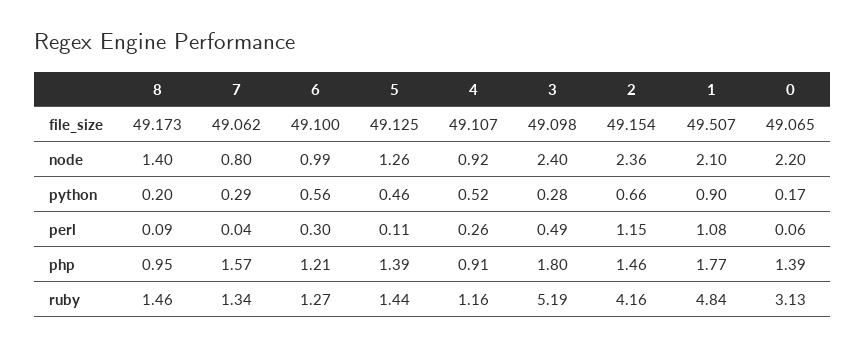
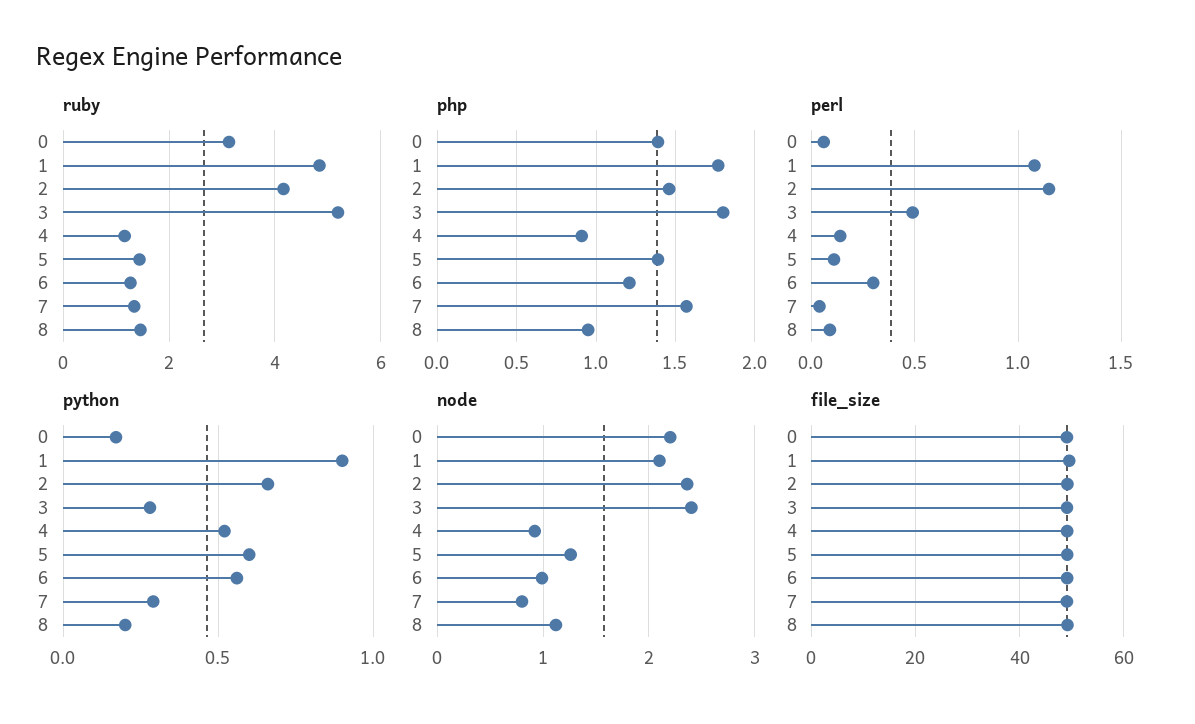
node, 8: 1.4 -> 1.1
python, 5: 0.46 -> 0.6
perl, 4: 0.26 -> 0.15

